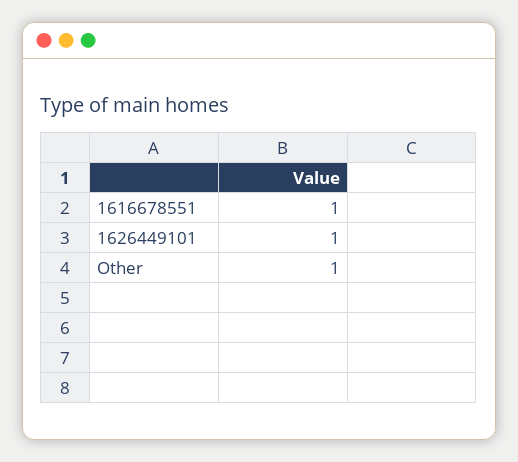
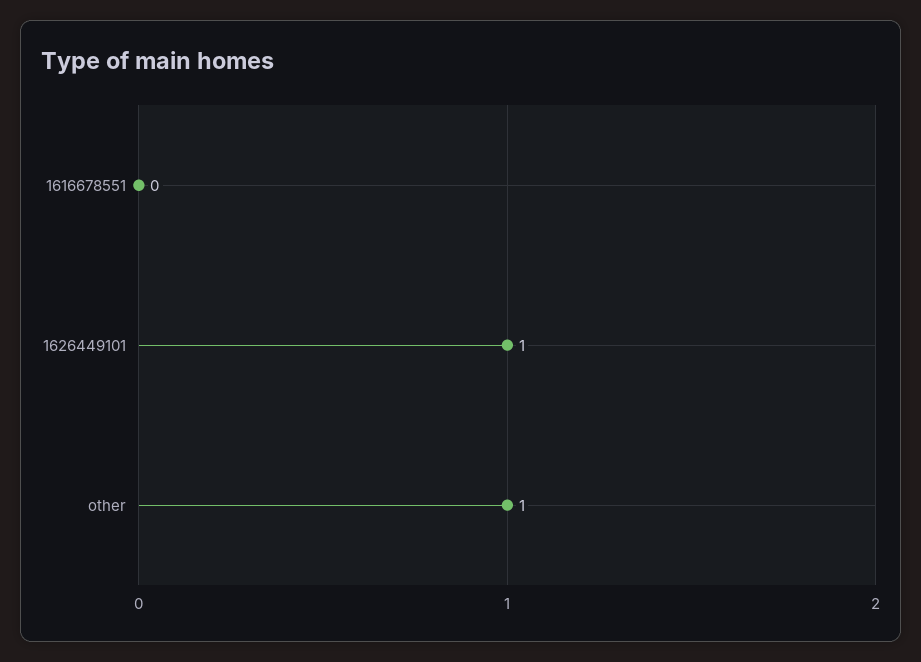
1616678551: 1 -> 0

